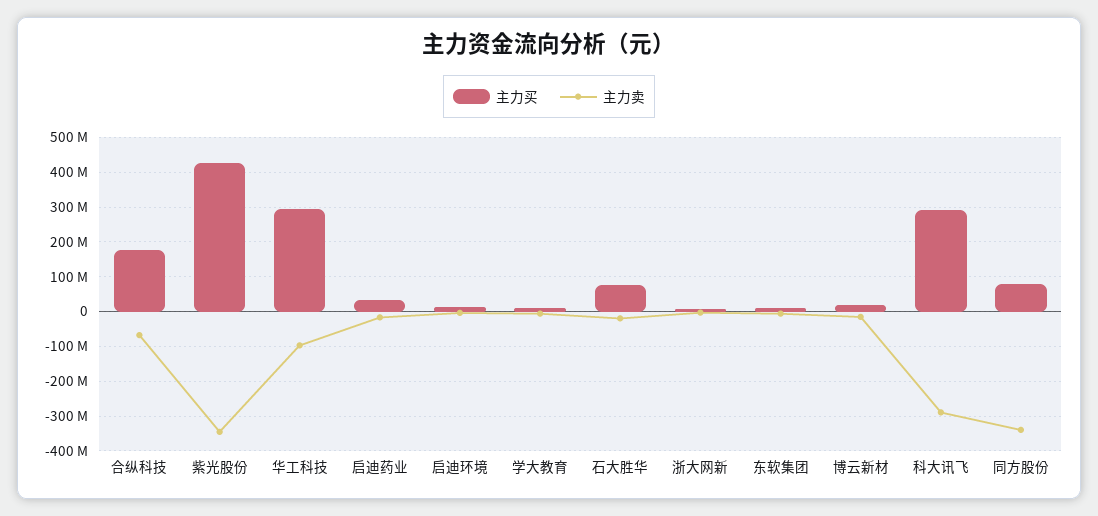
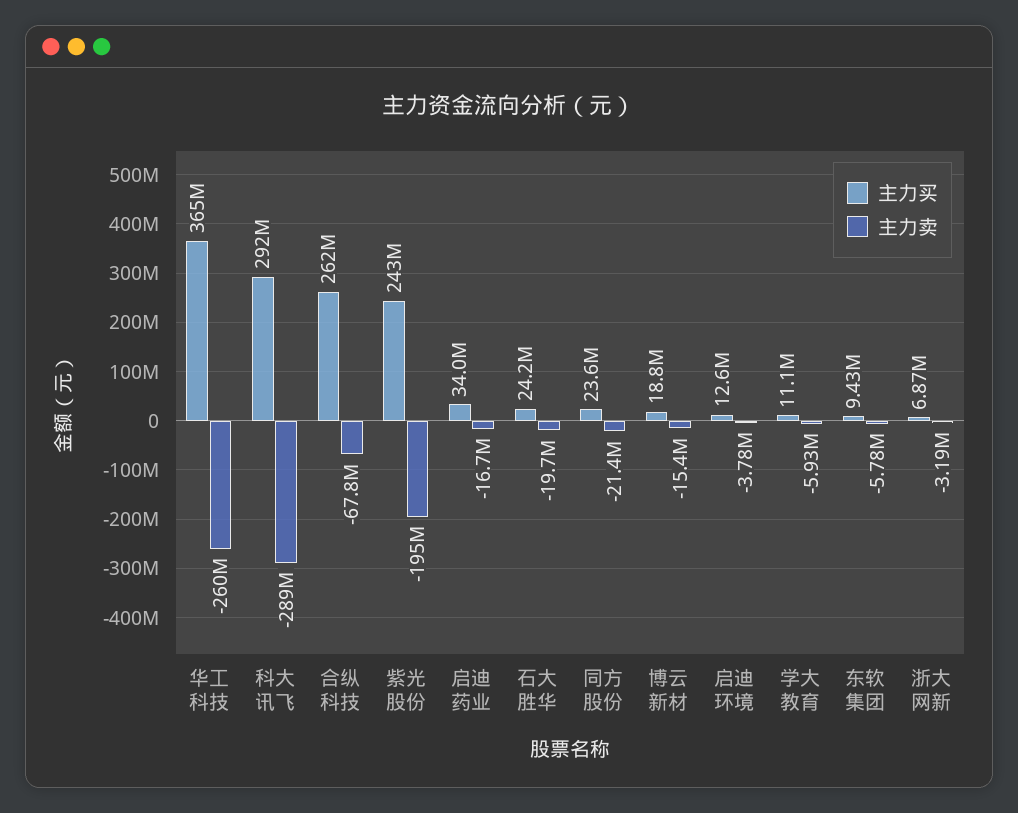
主力买, 合纵科技: 180000000 -> 262000000
主力买, 紫光股份: 420000000 -> 243000000
主力卖, 紫光股份: -340000000 -> -195000000
主力买, 华工科技: 300000000 -> 365000000
主力卖, 华工科技: -100000000 -> -260000000
主力买, 石大胜华: 80000000 -> 24200000
主力买, 同方股份: 80000000 -> 23600000
主力卖, 同方股份: -340000000 -> -21400000

